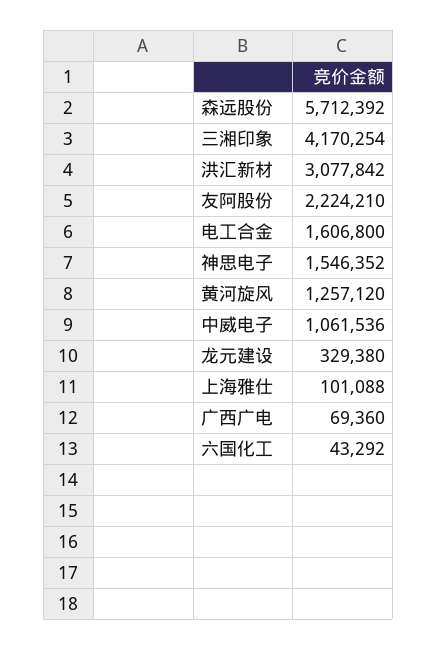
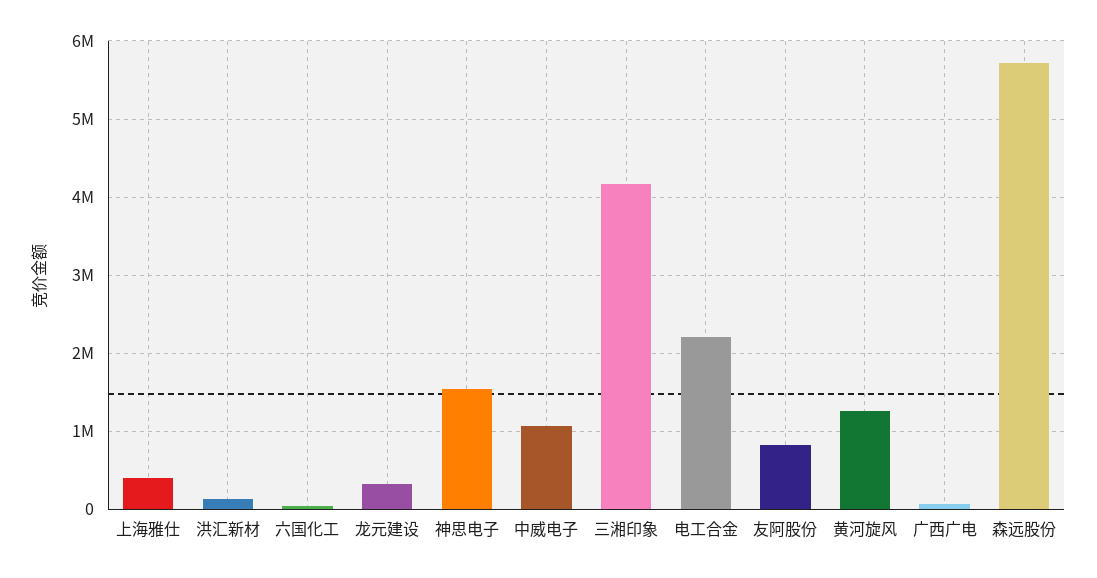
洪汇新材: 3077842 -> 100000
友阿股份: 2224210 -> 800000
电工合金: 1606800 -> 2200000
上海雅仕: 101088 -> 400000

